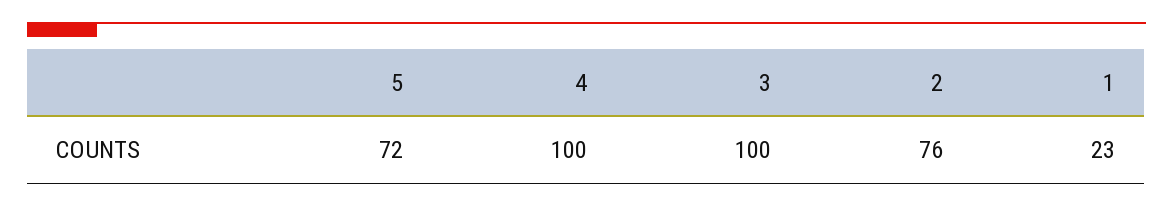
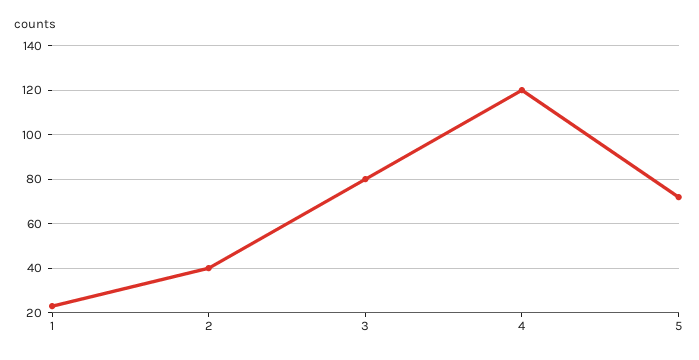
4: 100 -> 120
3: 100 -> 80
2: 76 -> 40

